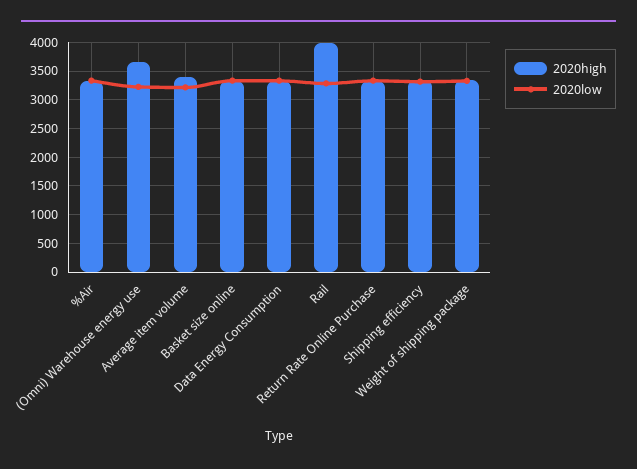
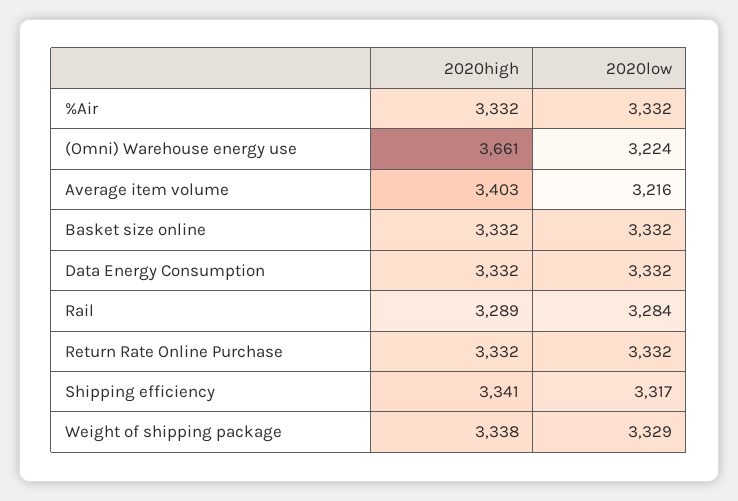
2020high, Rail: 4000 -> 3289

